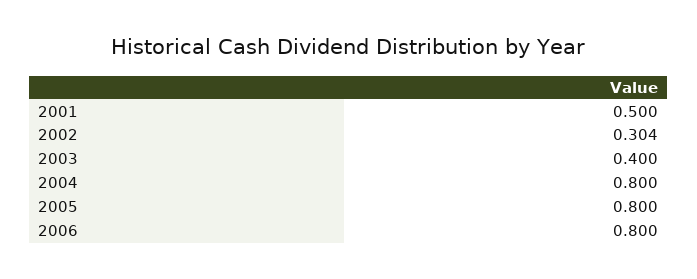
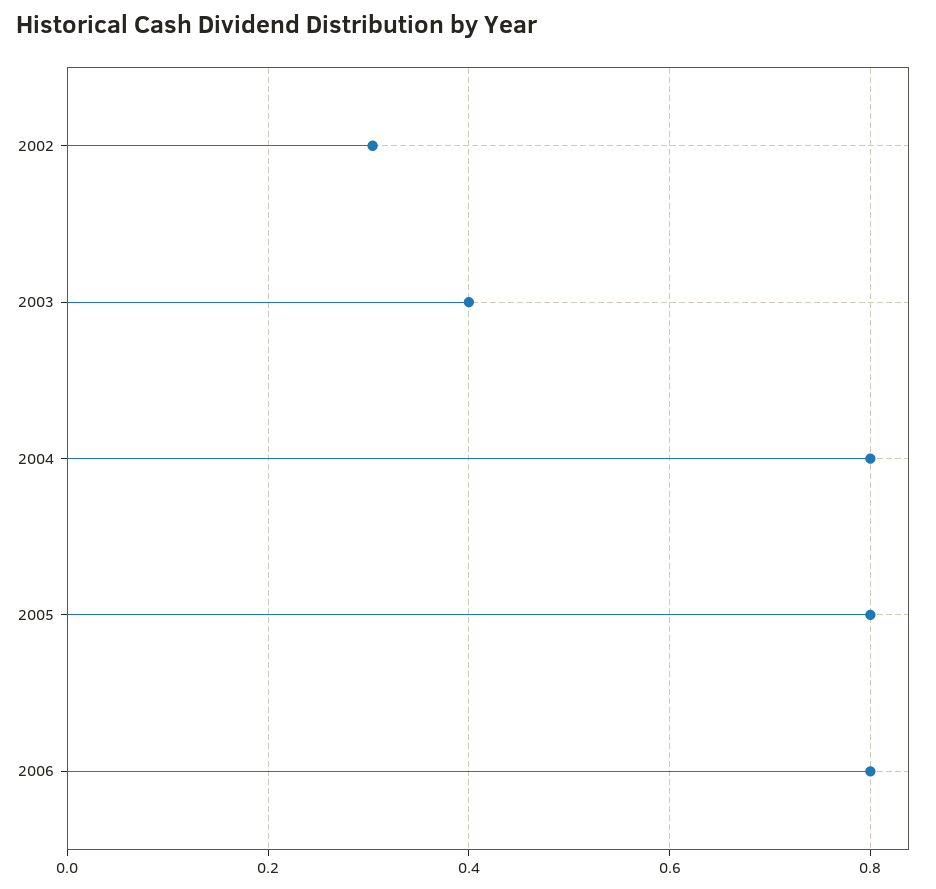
2001: 0.5 -> none

